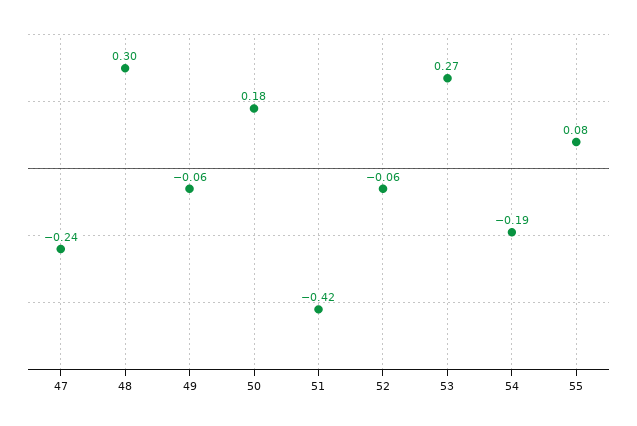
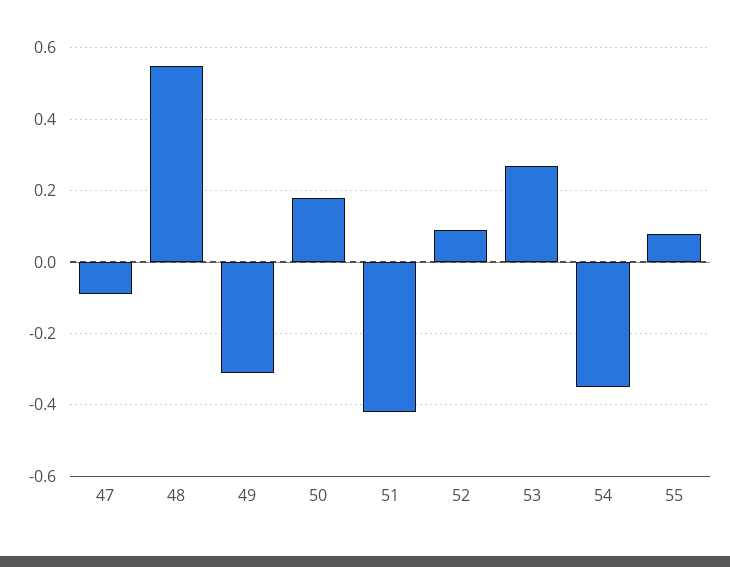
47: -0.24 -> -0.1
48: 0.3 -> 0.55
49: -0.06 -> -0.3
52: -0.06 -> 0.1
54: -0.19 -> -0.35

